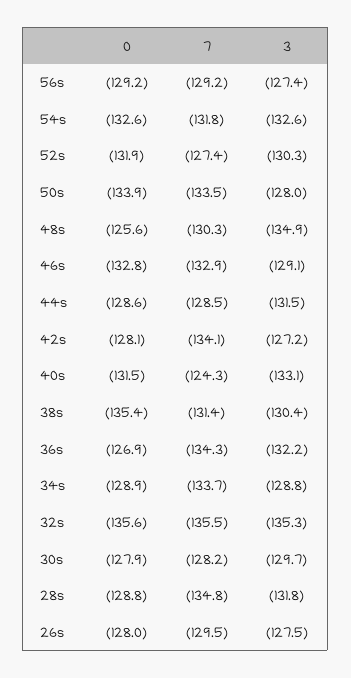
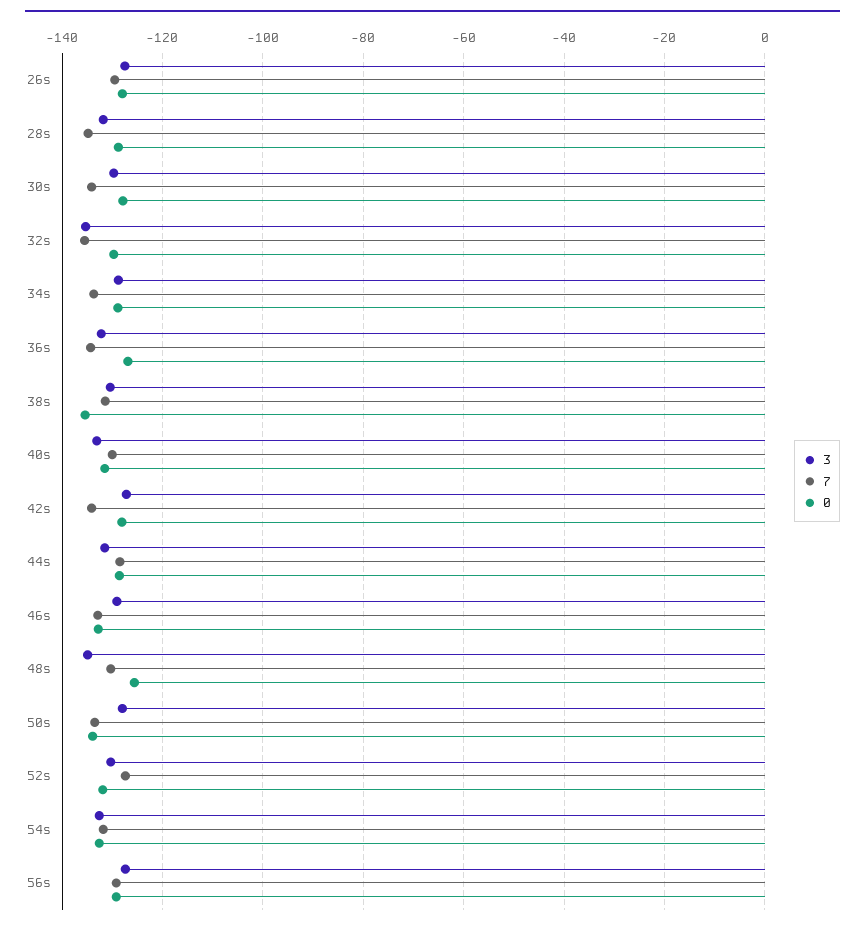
7, 40s: -124.3 -> -130
0, 32s: -135.6 -> -130
7, 30s: -128.2 -> -134

